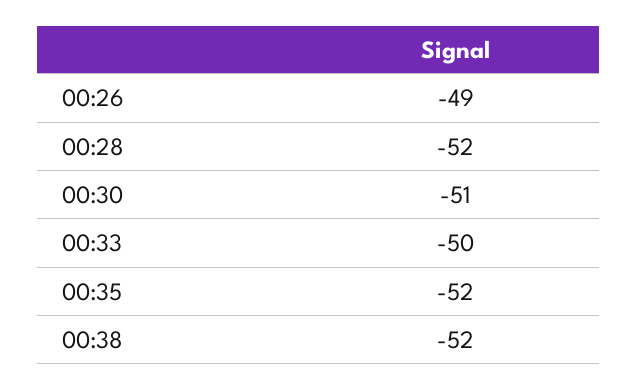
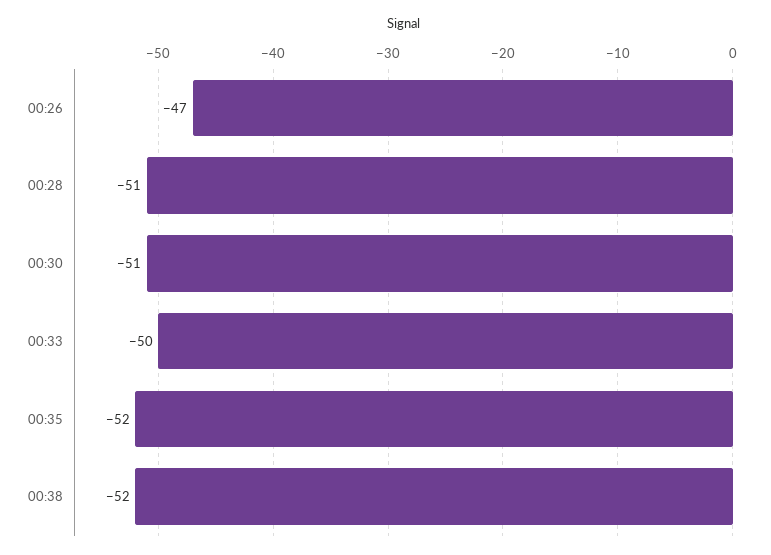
00:26: -49 -> -47
00:28: -52 -> -51

